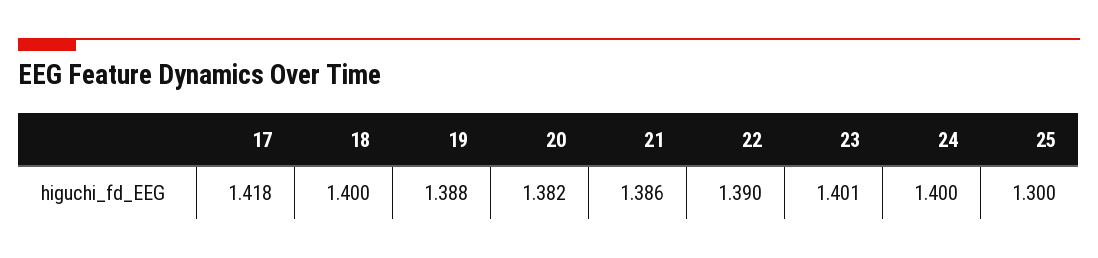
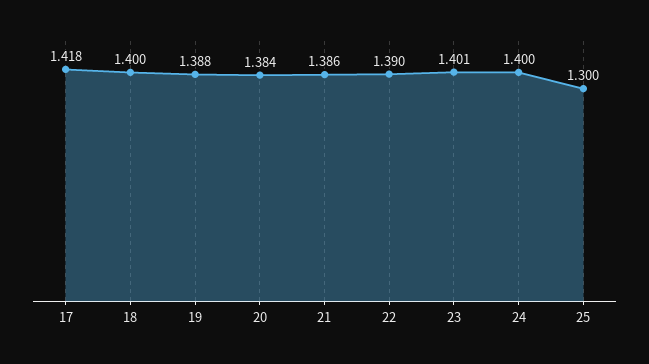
20: 1.382 -> 1.384

